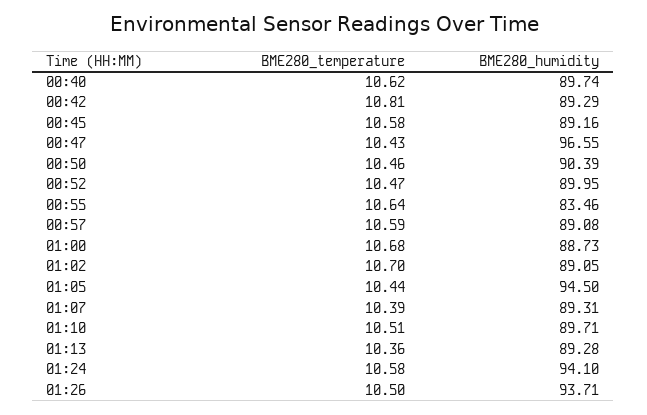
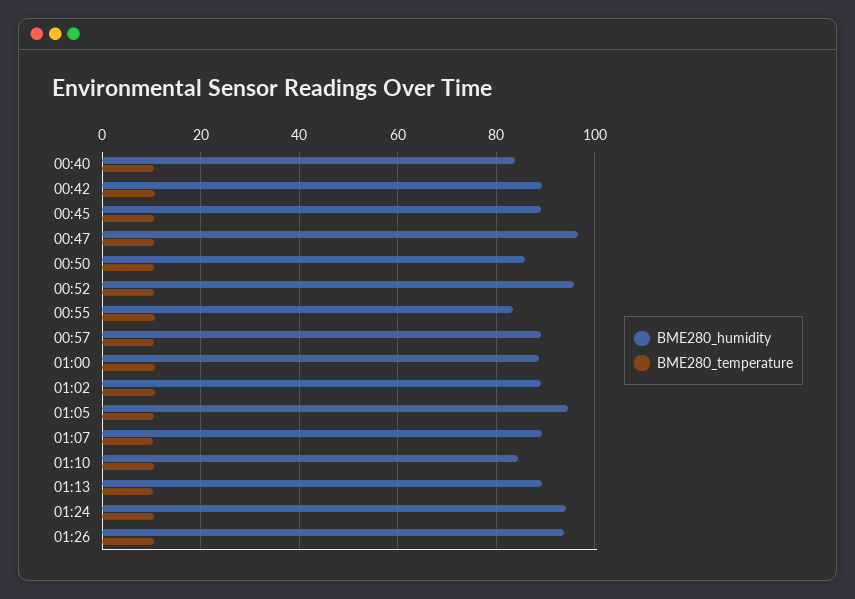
BME280_humidity, 00:40: 89.74 -> 84
BME280_humidity, 00:50: 90.39 -> 86
BME280_humidity, 00:52: 89.95 -> 96
BME280_humidity, 01:10: 89.71 -> 84

